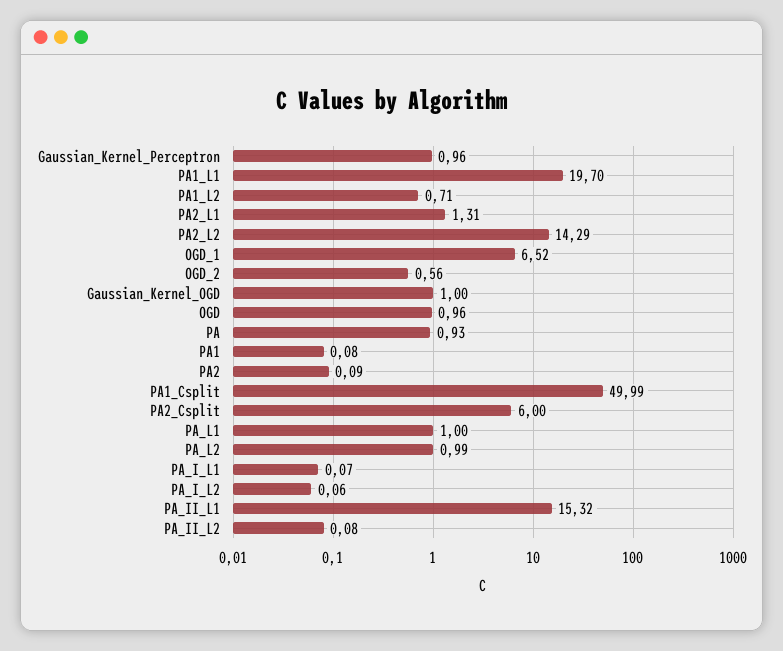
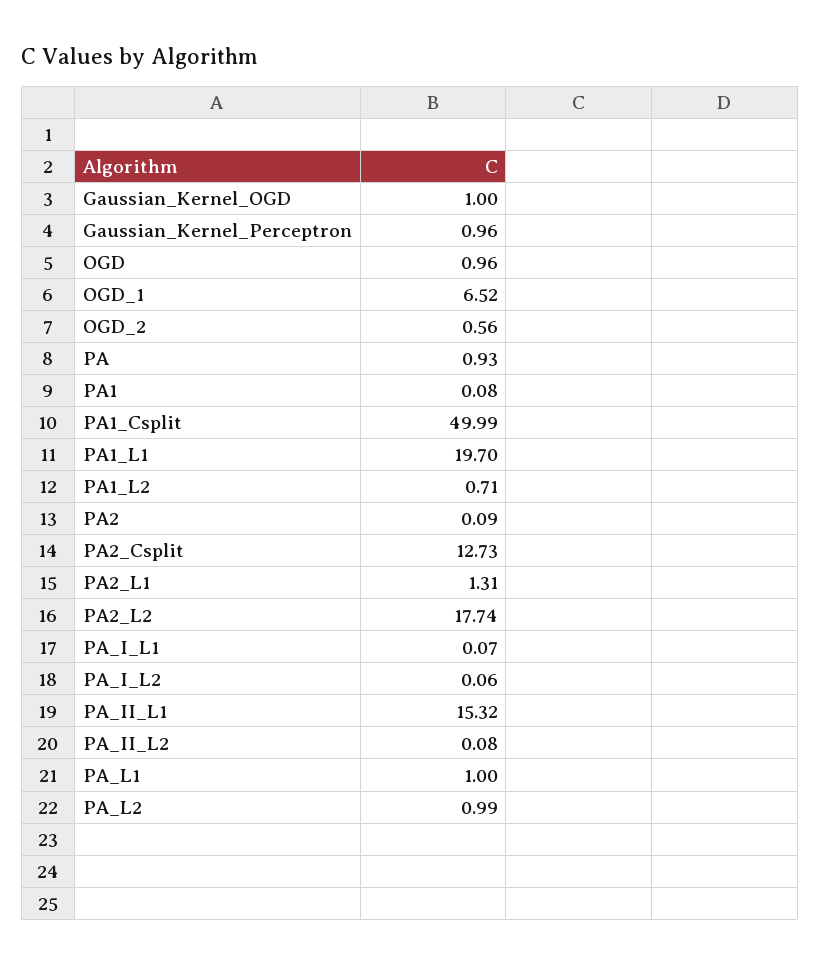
PA2_L2: 14.29 -> 17.74
PA2_Csplit: 6 -> 12.73

